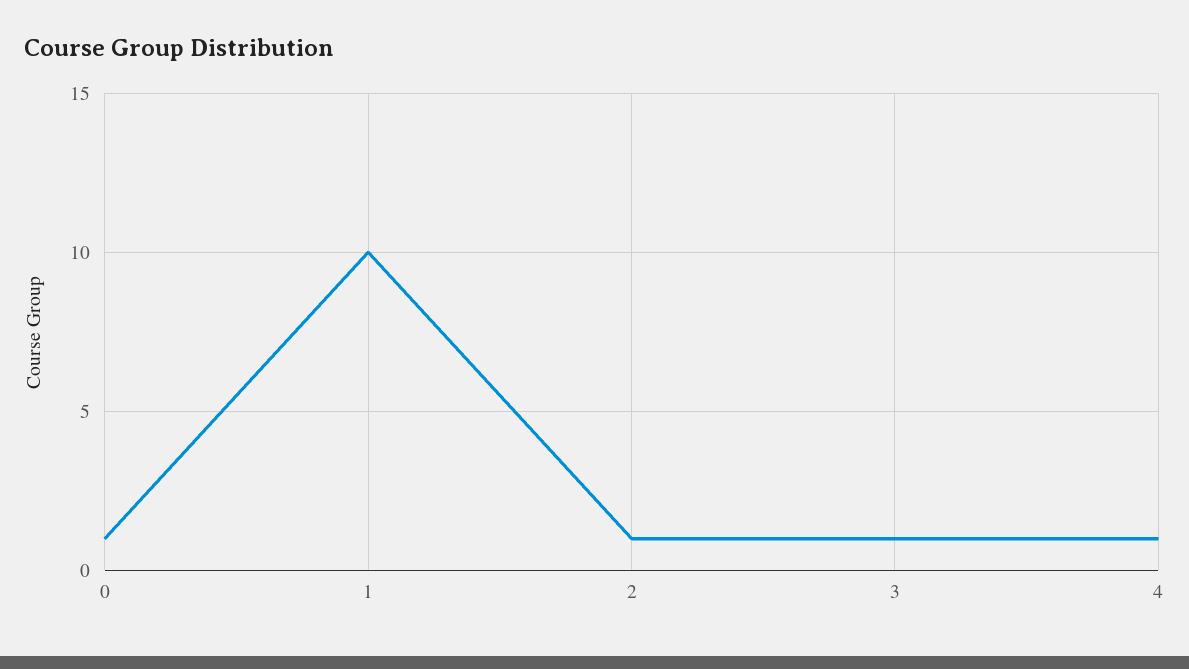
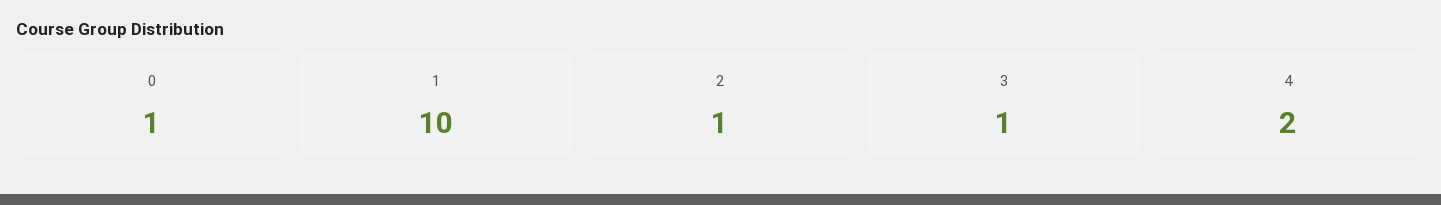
4: 1 -> 2

